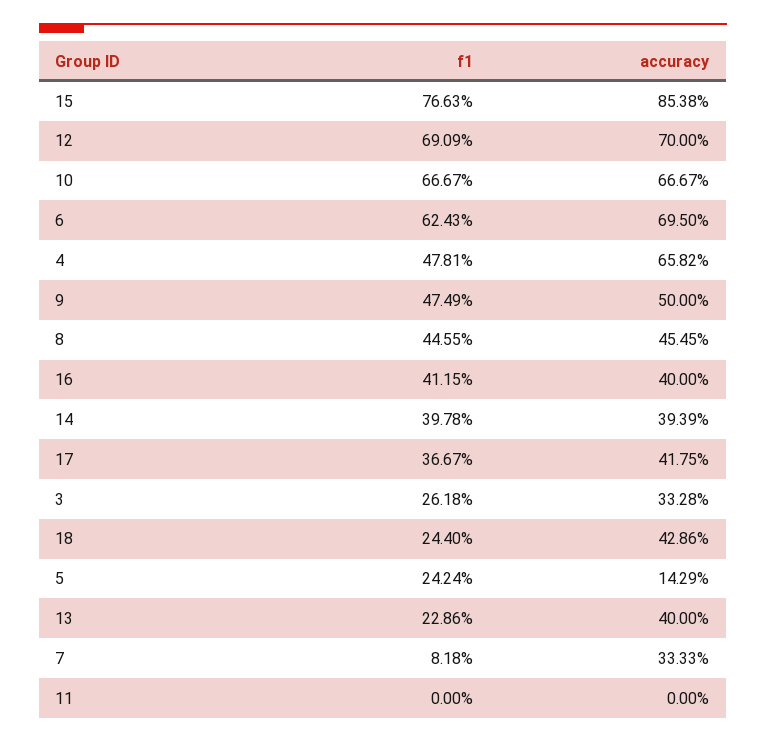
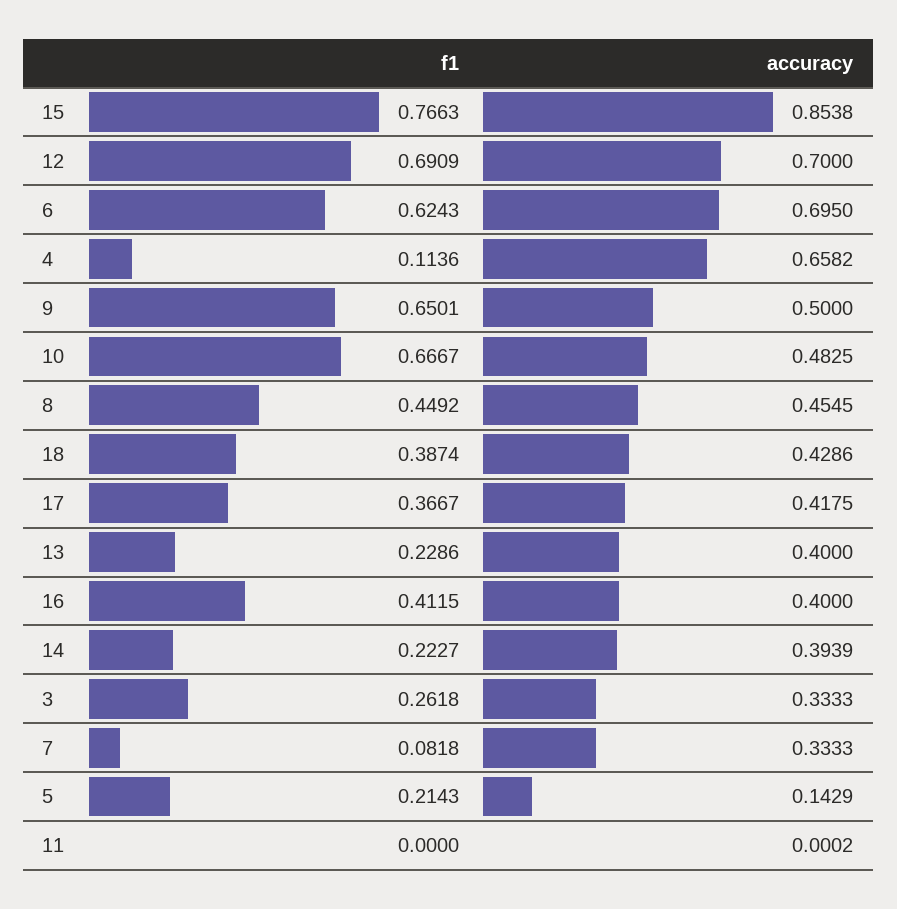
accuracy, 10: 0.6667 -> 0.4825
f1, 4: 0.4781 -> 0.1136
f1, 9: 0.4749 -> 0.6501
f1, 8: 0.4455 -> 0.4492
f1, 14: 0.3978 -> 0.2227
accuracy, 3: 0.3328 -> 0.3333
f1, 18: 0.244 -> 0.3874
f1, 5: 0.2424 -> 0.2143
accuracy, 11: 0 -> 0.0002

